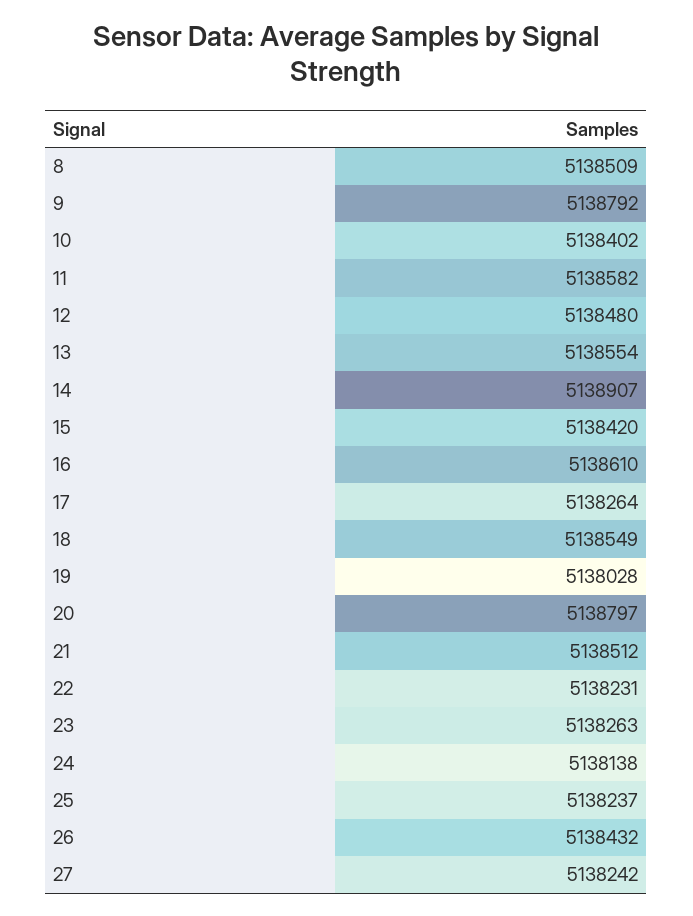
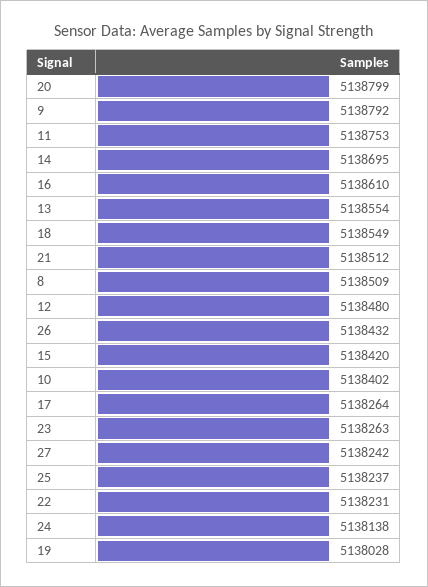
11: 5138582 -> 5138753
14: 5138907 -> 5138695
20: 5138797 -> 5138799

